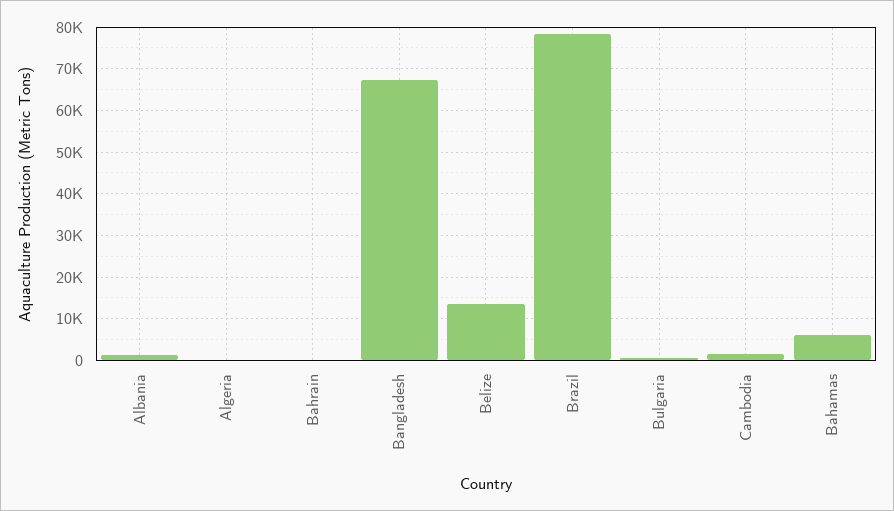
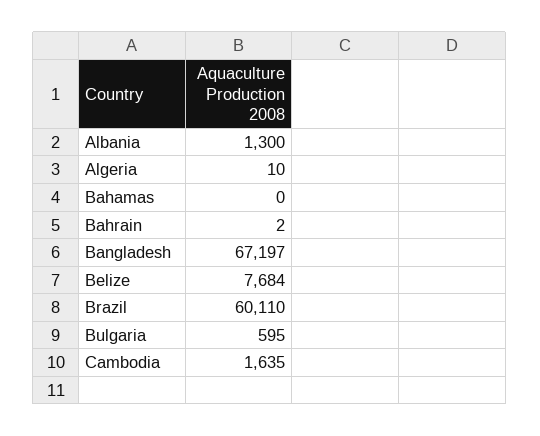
Belize: 14000 -> 7684
Brazil: 78000 -> 60110
Bahamas: 6000 -> 0

